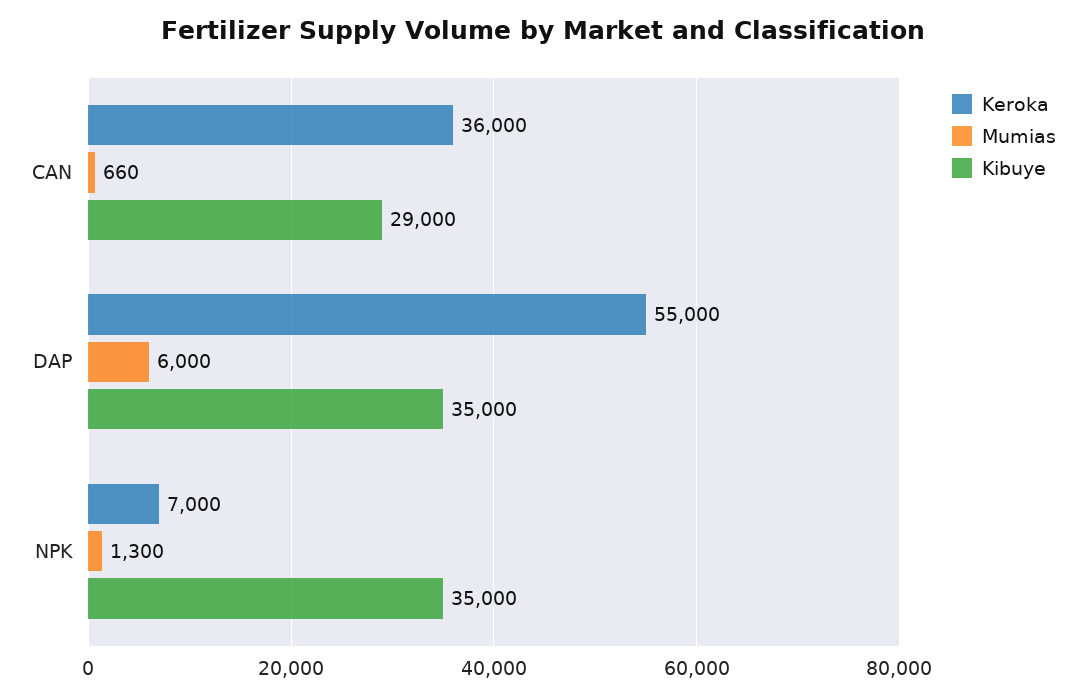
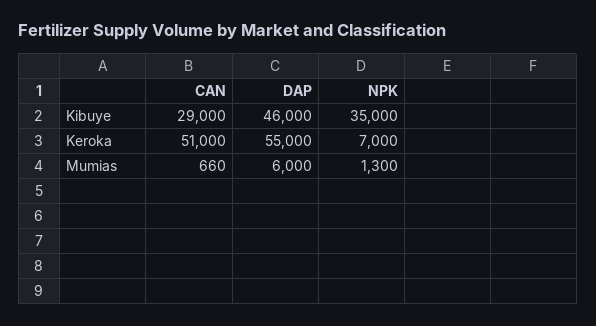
Keroka, CAN: 36000 -> 51000
Kibuye, DAP: 35000 -> 46000

